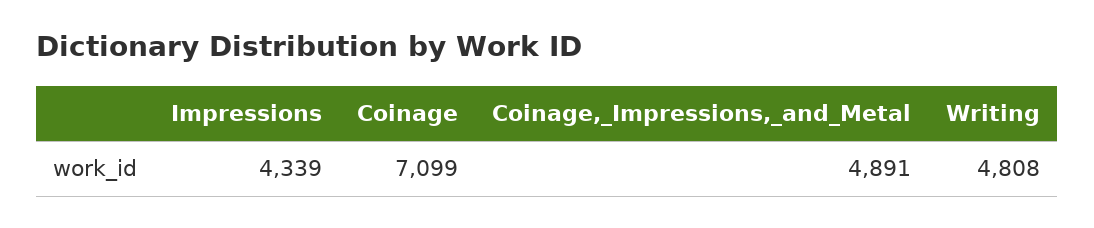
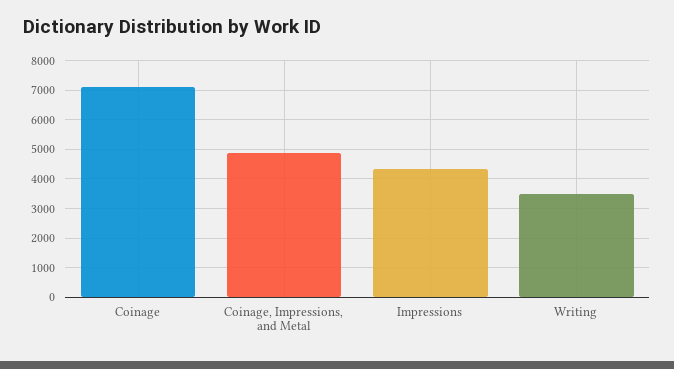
Writing: 4808 -> 3500

